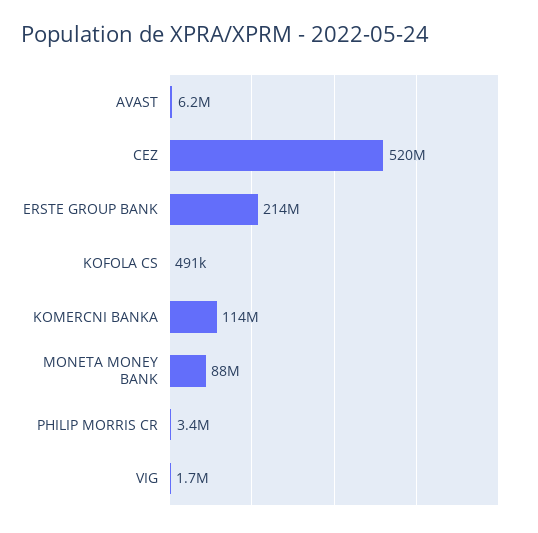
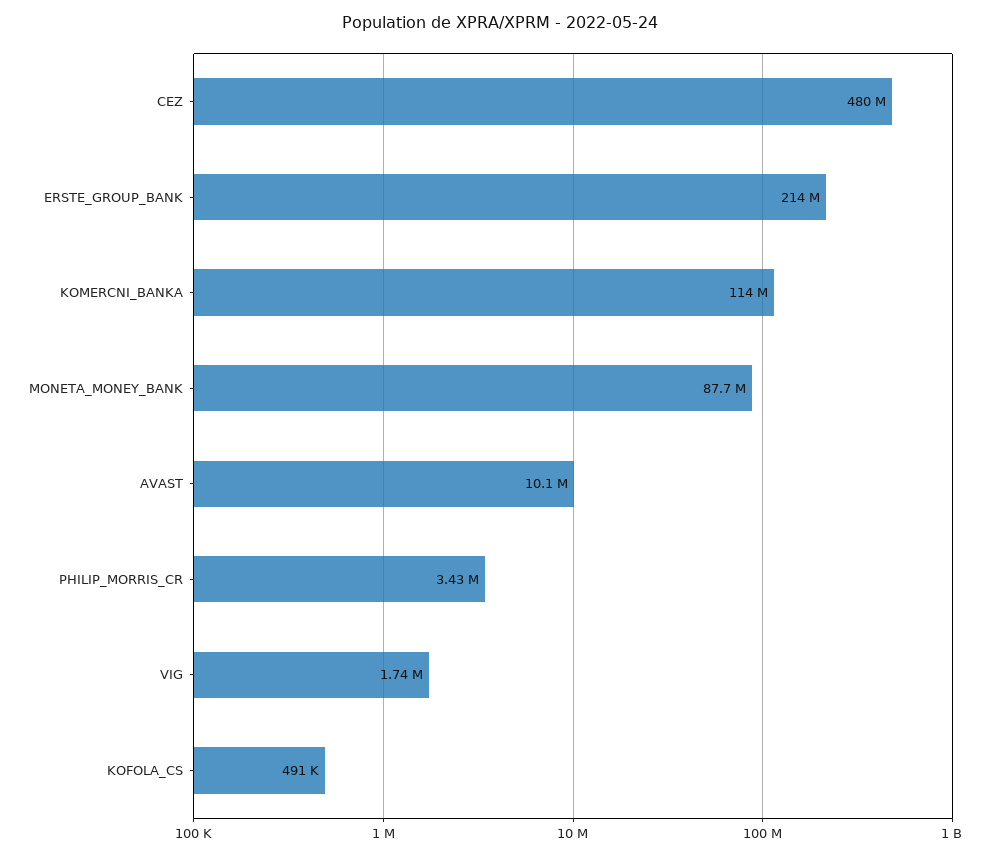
AVAST: 6200000 -> 10100000
CEZ: 520000000 -> 480000000

